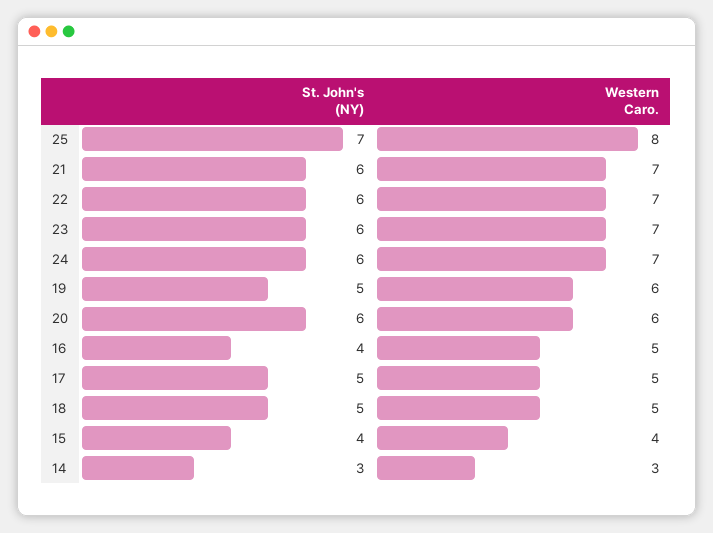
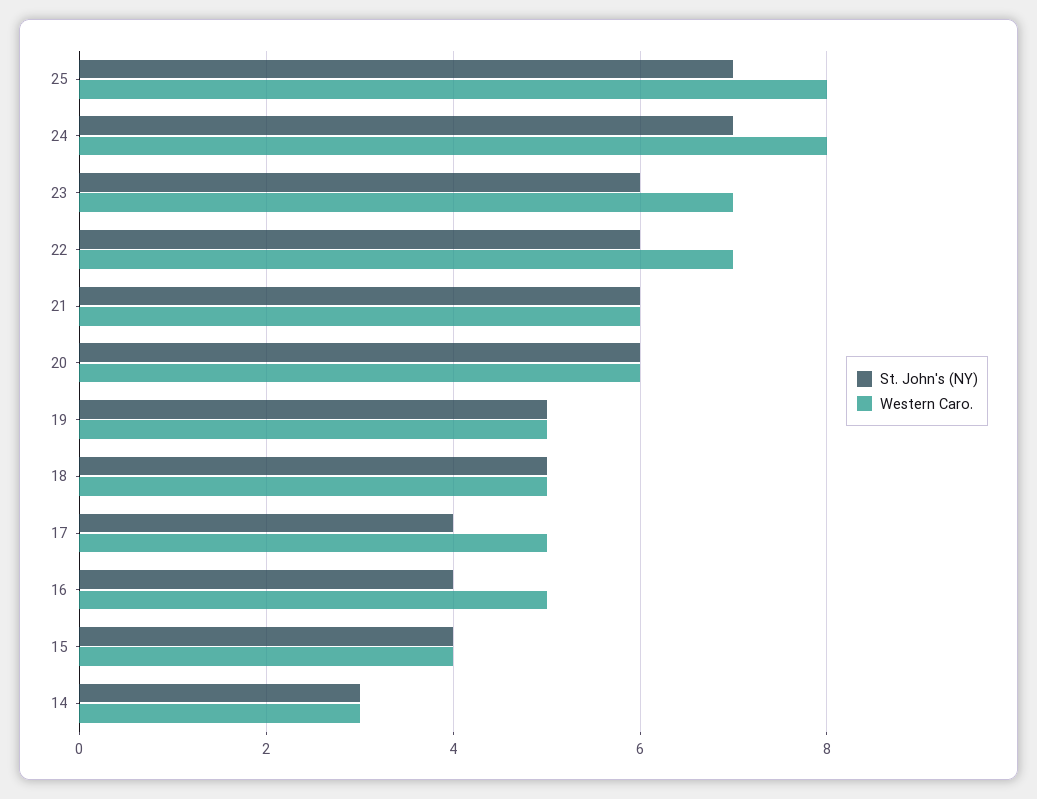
Western Caro., 21: 7 -> 6
St. John's (NY), 24: 6 -> 7
Western Caro., 24: 7 -> 8
Western Caro., 19: 6 -> 5
St. John's (NY), 17: 5 -> 4

